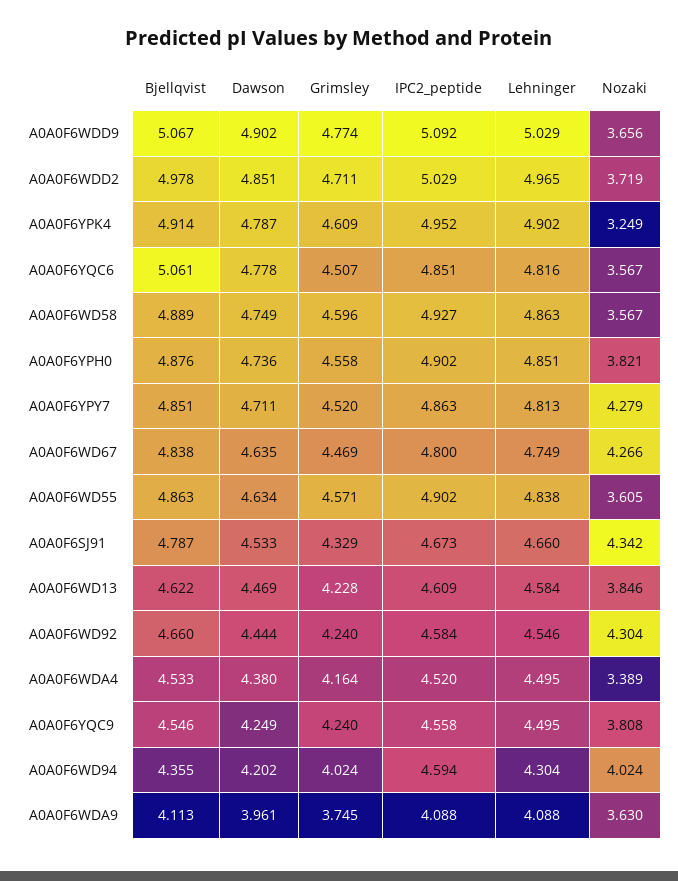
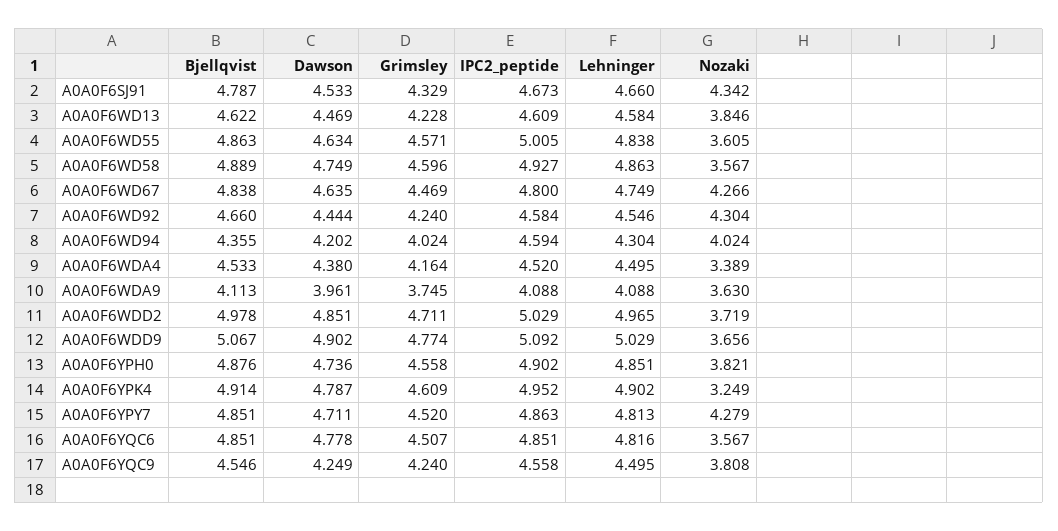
Bjellqvist, A0A0F6YQC6: 5.061 -> 4.851
IPC2_peptide, A0A0F6WD55: 4.902 -> 5.005

